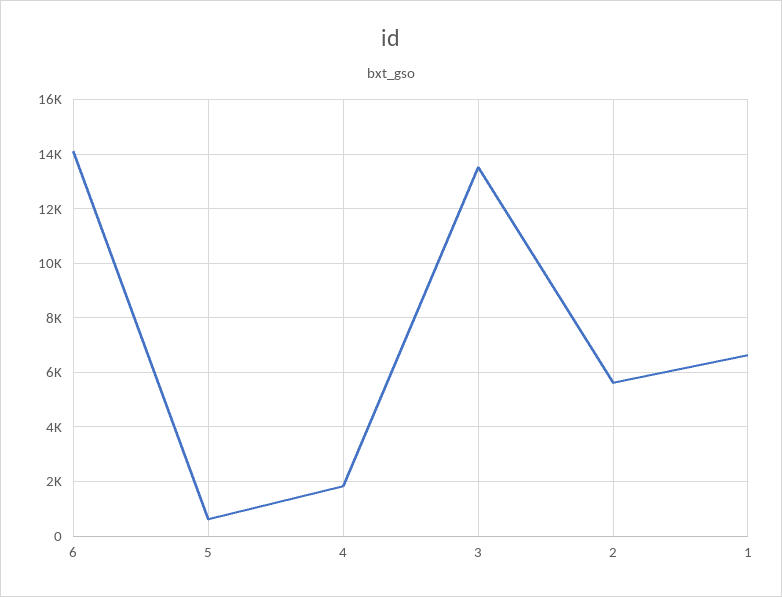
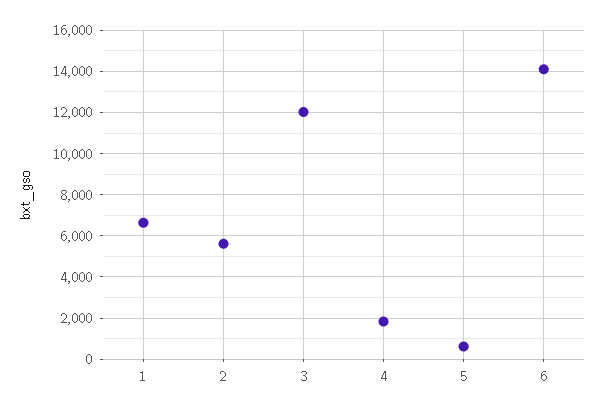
3: 13500 -> 12000

